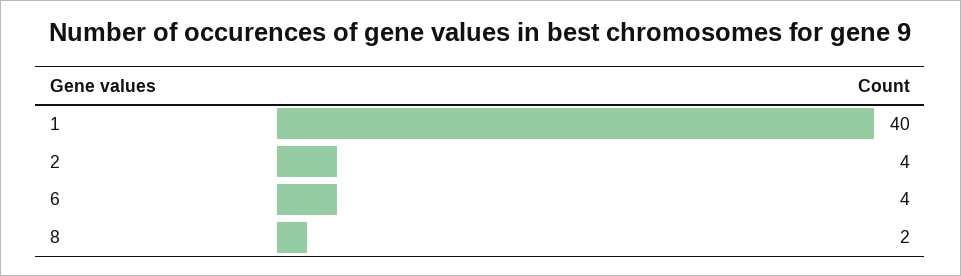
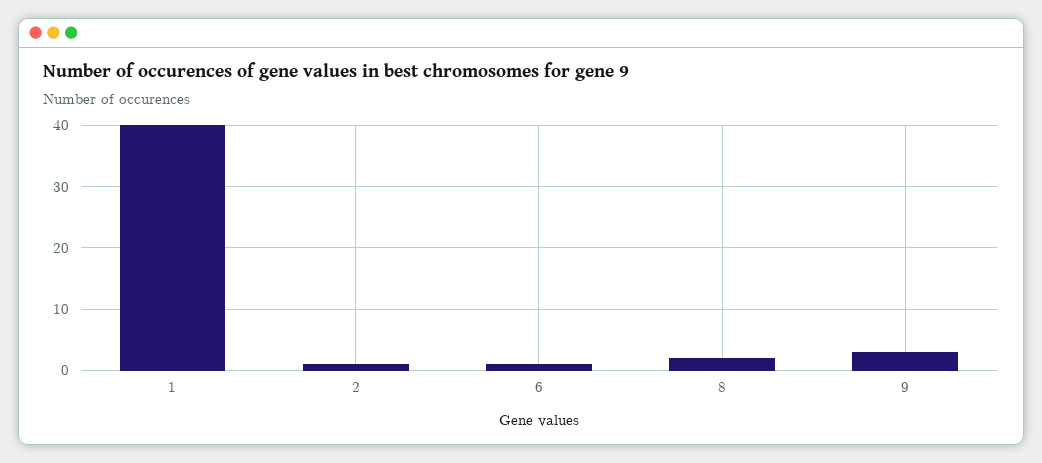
2: 4 -> 1
6: 4 -> 1
9: none -> 3

